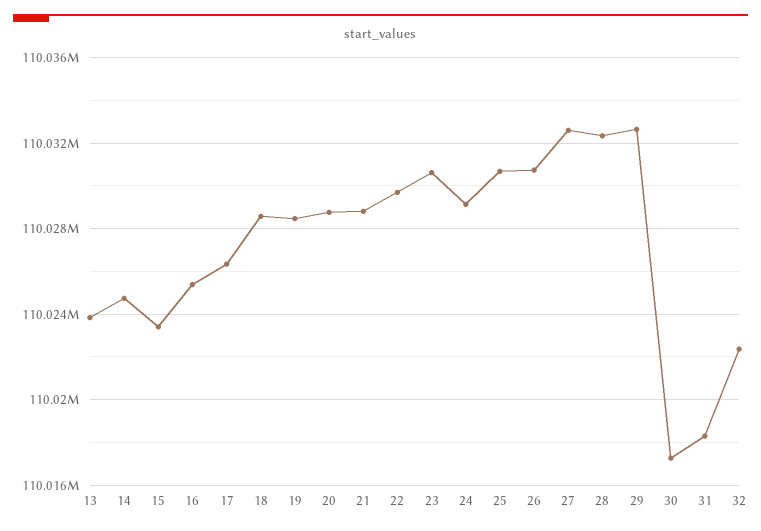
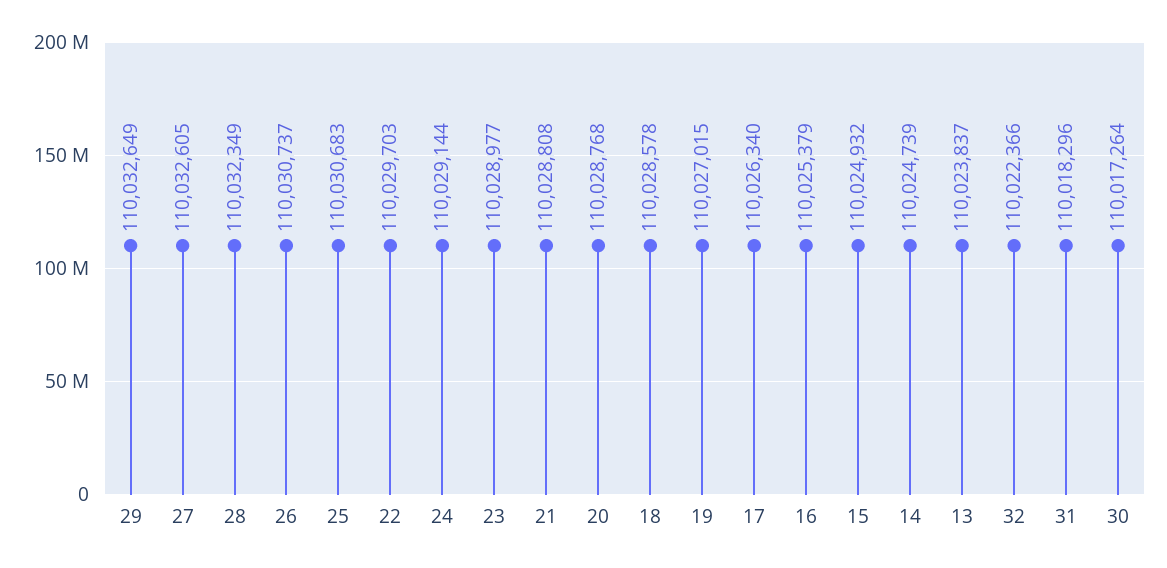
15: 110023500 -> 110024932
19: 110028500 -> 110027015
23: 110030500 -> 110028977

